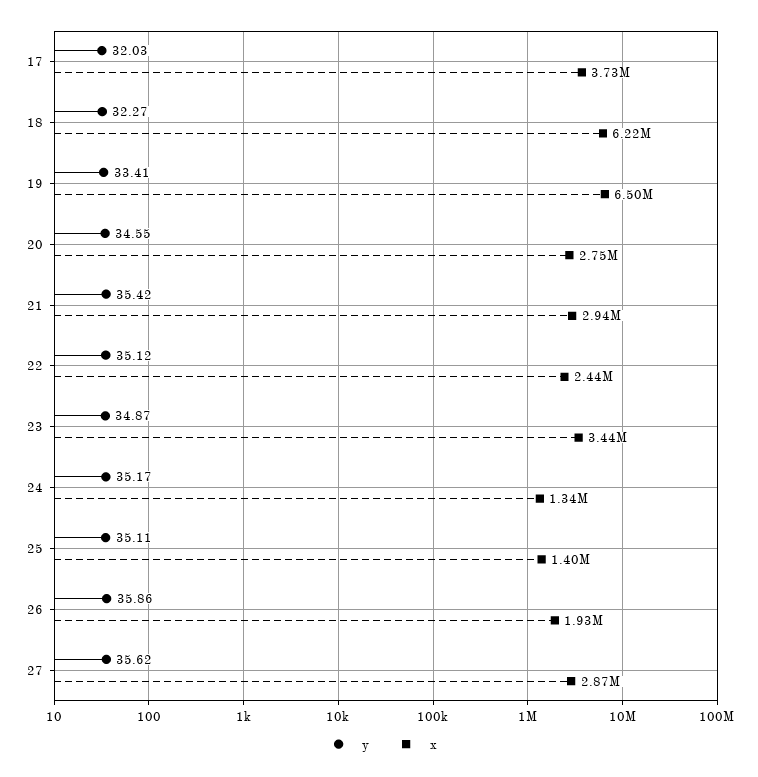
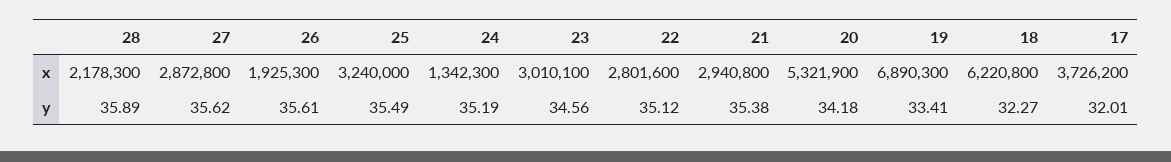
y, 17: 32.03 -> 32.01
x, 19: 6500000 -> 6890300
y, 20: 34.55 -> 34.18
x, 20: 2750000 -> 5321900
y, 21: 35.42 -> 35.38
x, 22: 2440000 -> 2801600
y, 23: 34.87 -> 34.56
x, 23: 3440000 -> 3010100
y, 24: 35.17 -> 35.19
y, 25: 35.11 -> 35.49
x, 25: 1400000 -> 3240000
y, 26: 35.86 -> 35.61
x, 28: none -> 2178300
y, 28: none -> 35.89

